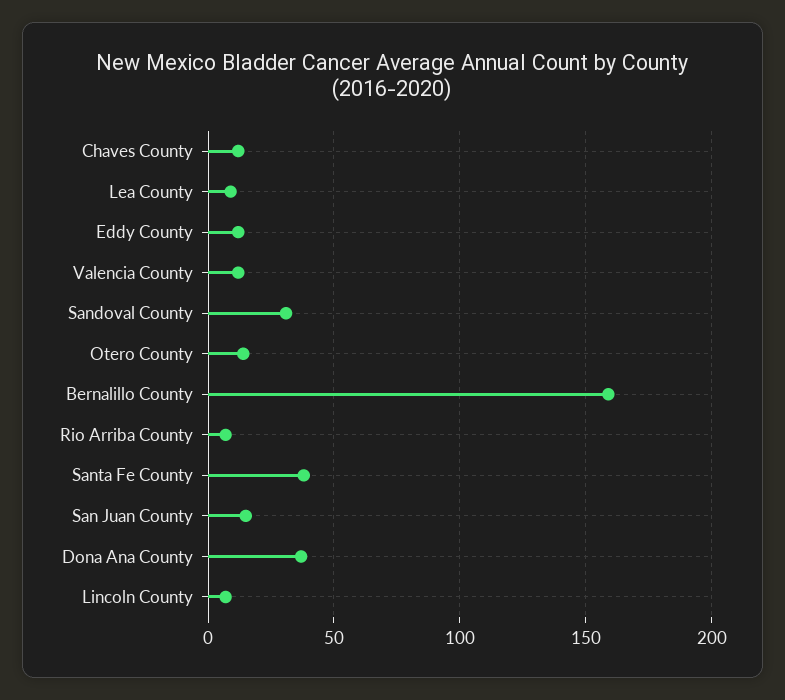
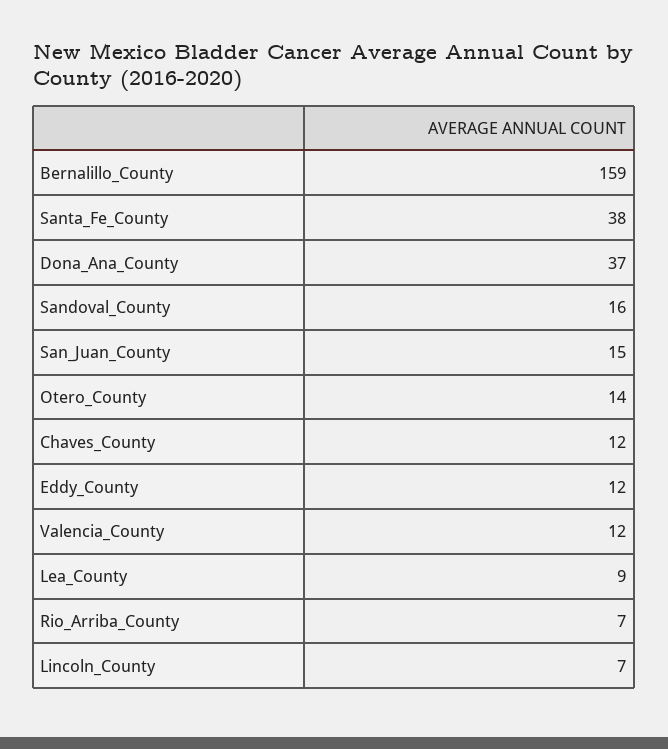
Sandoval County: 30 -> 16

